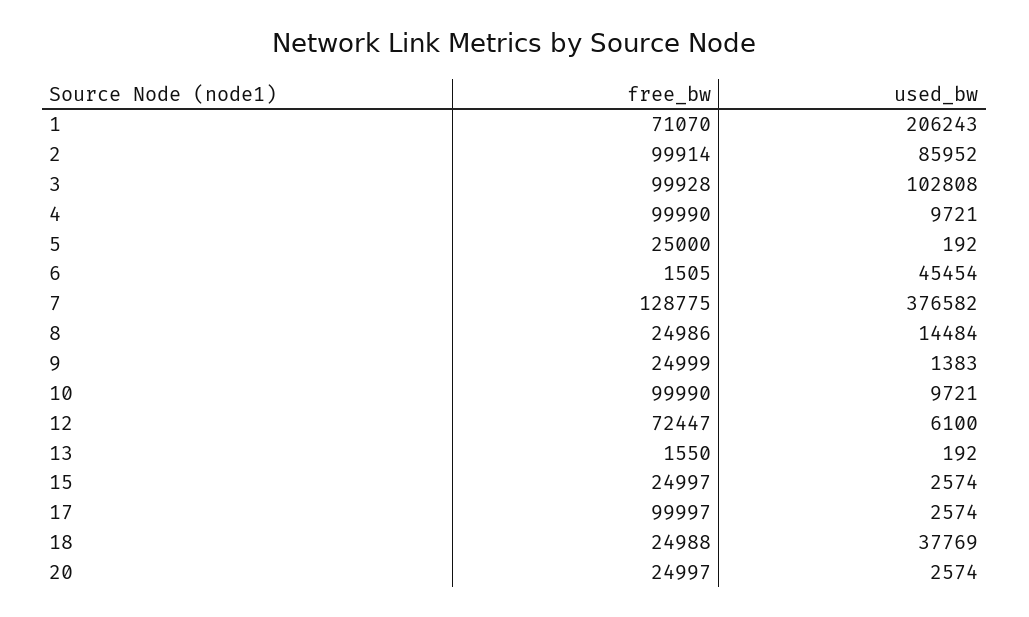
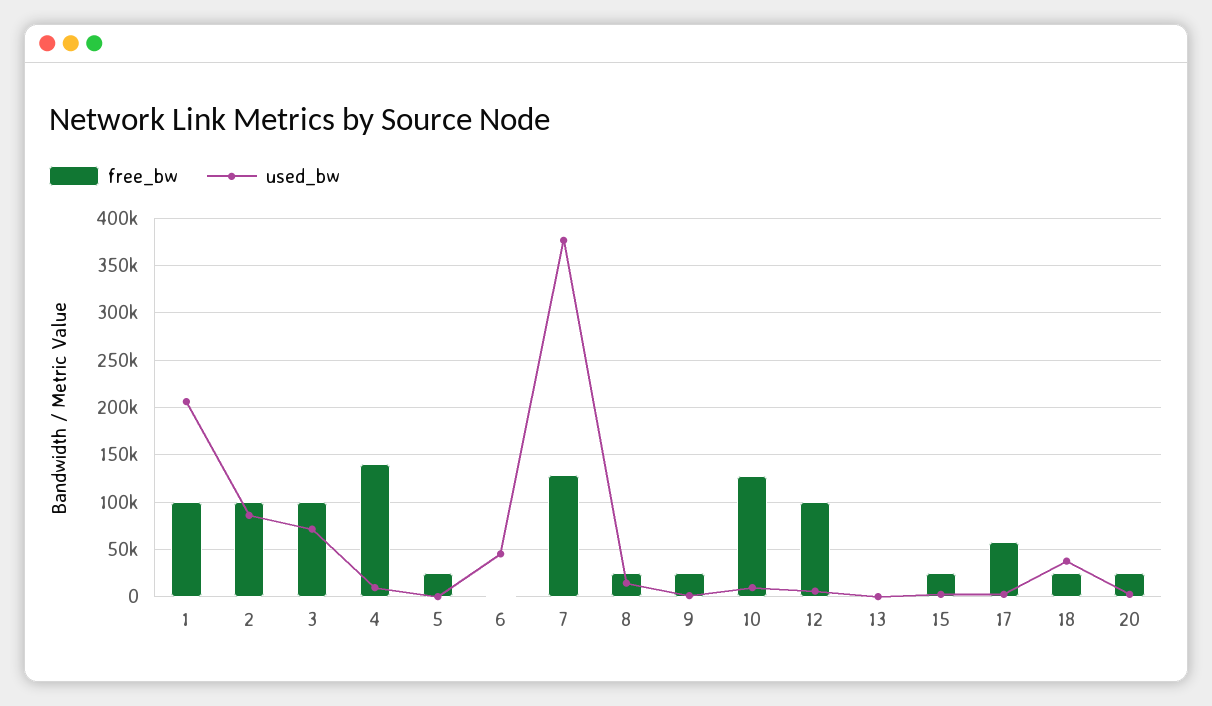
free_bw, 1: 71070 -> 100000
used_bw, 3: 102808 -> 70000
free_bw, 4: 99990 -> 140000
free_bw, 10: 99990 -> 130000
free_bw, 12: 72447 -> 100000
free_bw, 17: 99997 -> 60000

